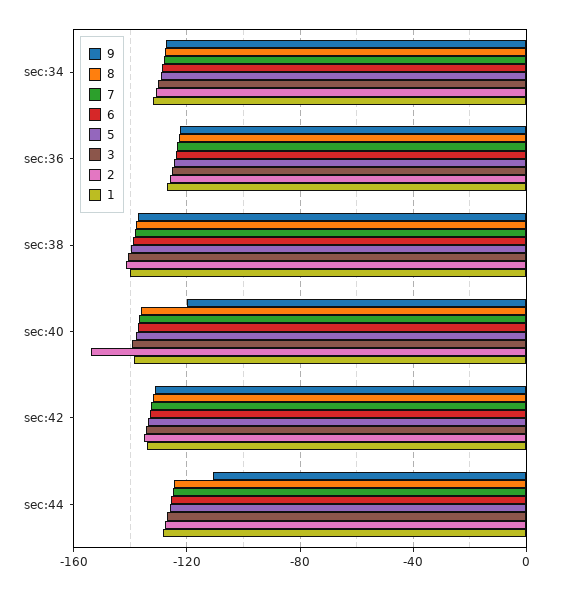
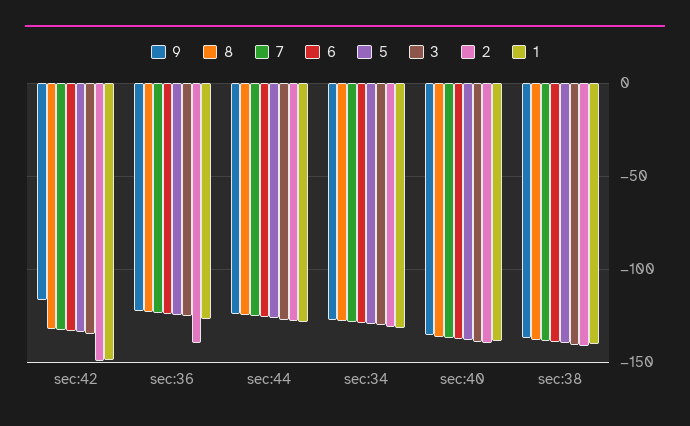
2, sec:36: -125 -> -140
9, sec:40: -120 -> -135
2, sec:40: -155 -> -140
9, sec:42: -130 -> -115
2, sec:42: -135 -> -150
1, sec:42: -135 -> -150
9, sec:44: -110 -> -125

